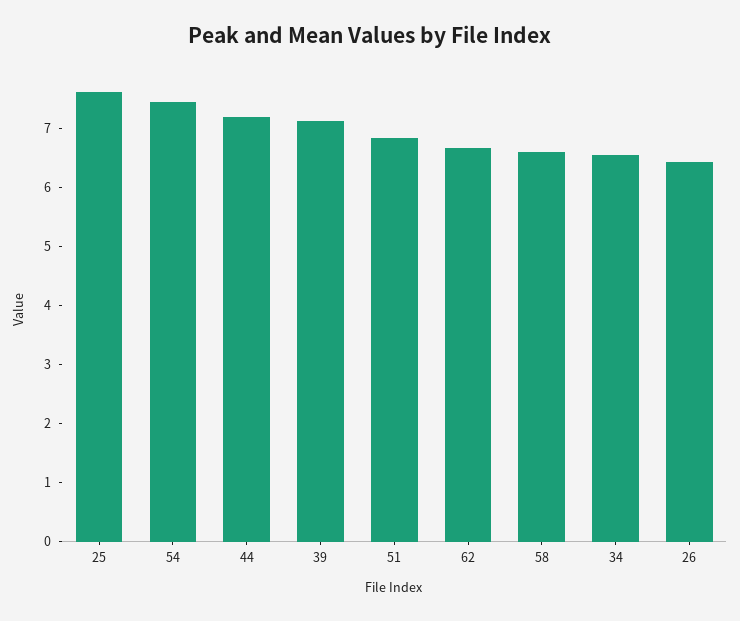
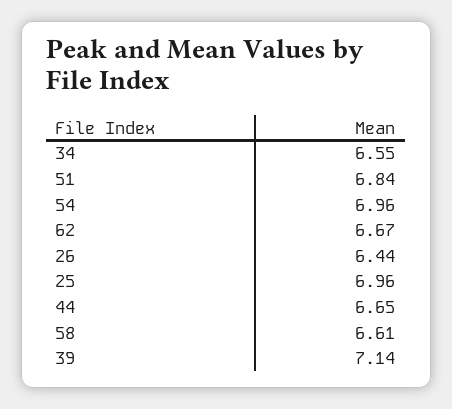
25: 7.6 -> 6.96
54: 7.4 -> 6.96
44: 7.2 -> 6.65

